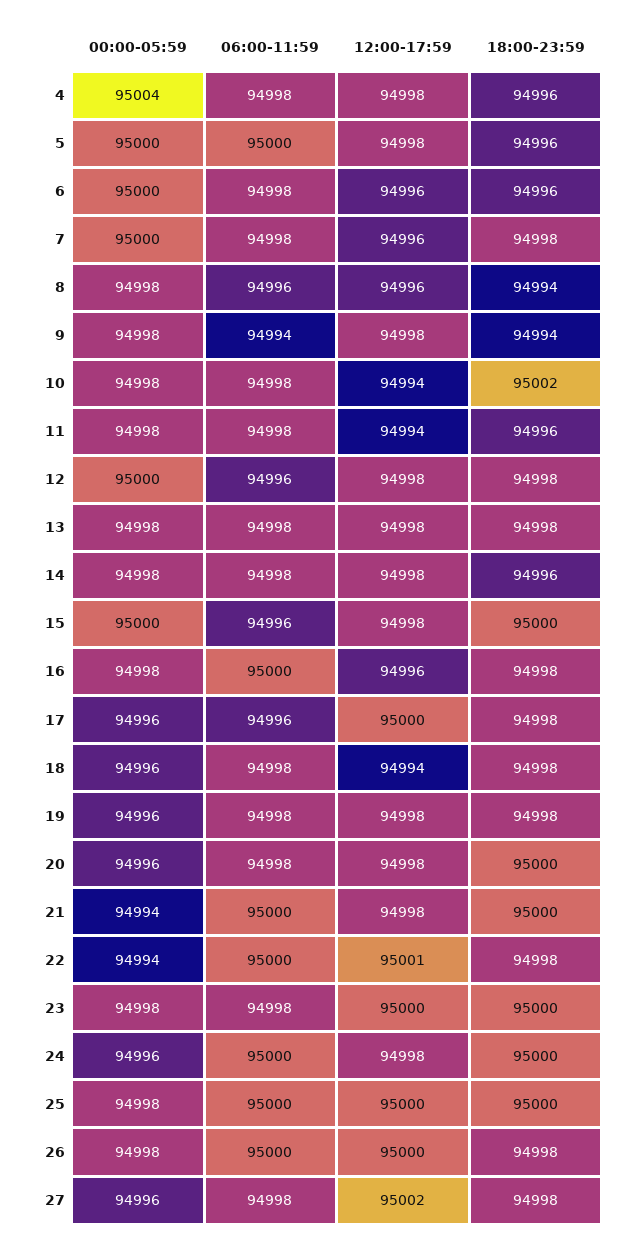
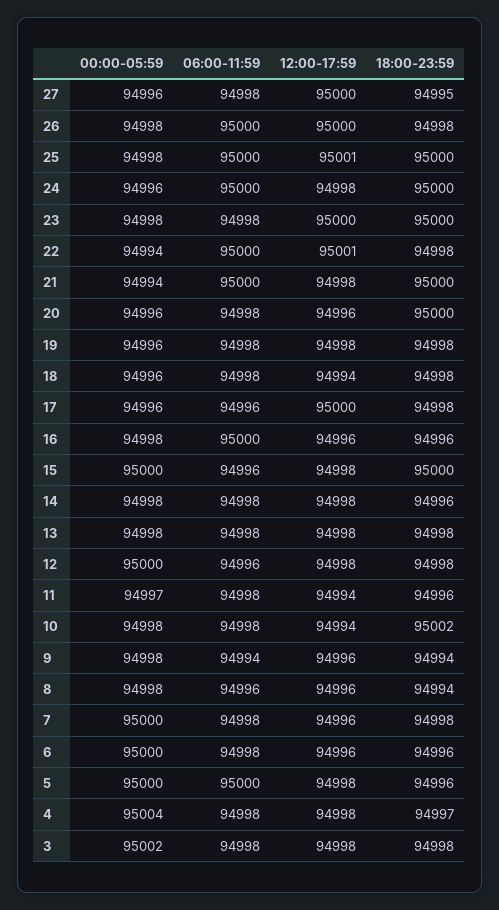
18:00-23:59, 4: 94996 -> 94997
12:00-17:59, 9: 94998 -> 94996
00:00-05:59, 11: 94998 -> 94997
18:00-23:59, 16: 94998 -> 94996
12:00-17:59, 20: 94998 -> 94996
12:00-17:59, 25: 95000 -> 95001
12:00-17:59, 27: 95002 -> 95000
18:00-23:59, 27: 94998 -> 94995
00:00-05:59, 3: none -> 95002
06:00-11:59, 3: none -> 94998
12:00-17:59, 3: none -> 94998
18:00-23:59, 3: none -> 94998

